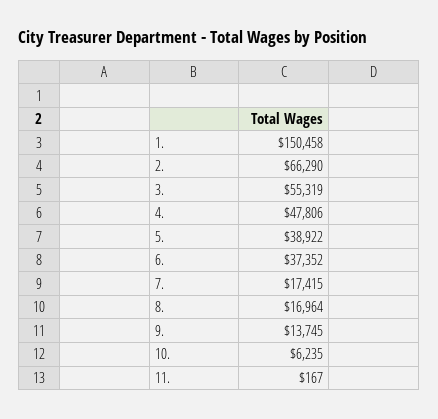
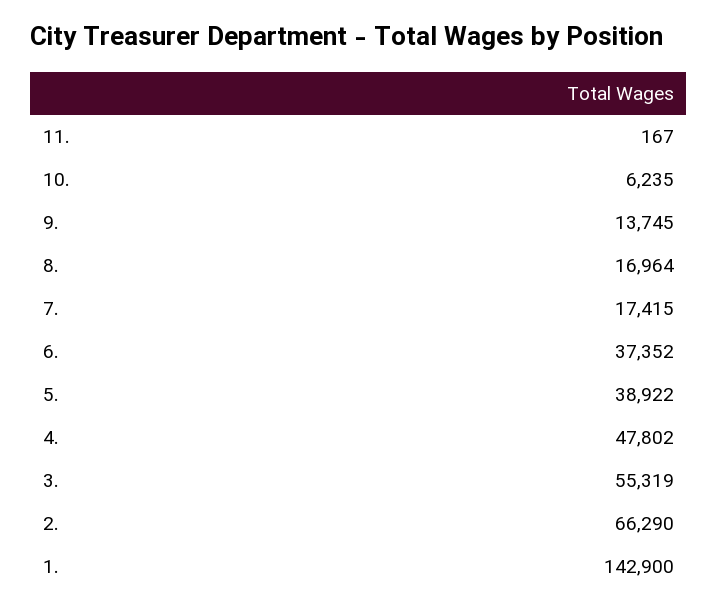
1.: 150458 -> 142900
4.: 47806 -> 47802

